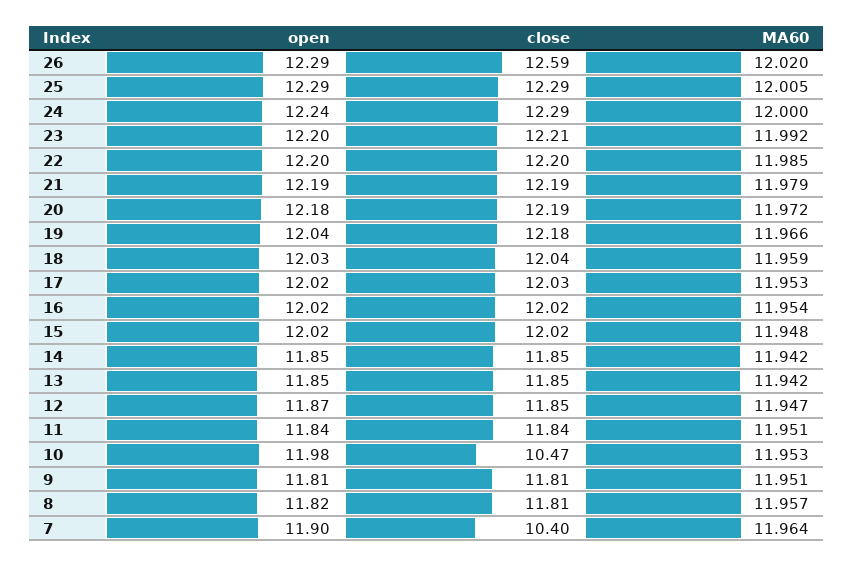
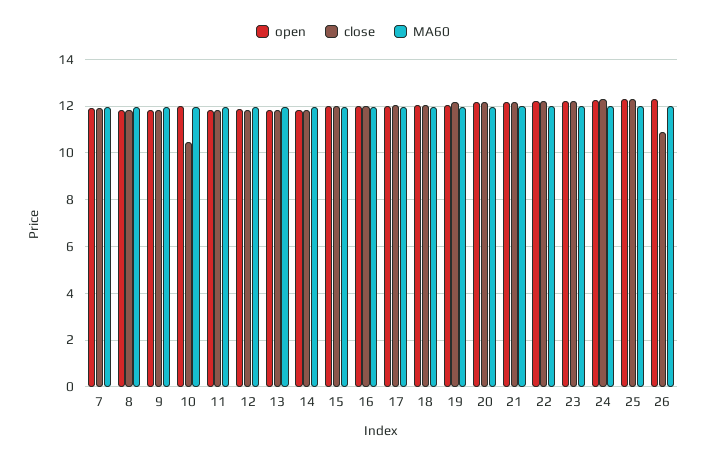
close, 26: 12.59 -> 11
close, 7: 10.4 -> 12

